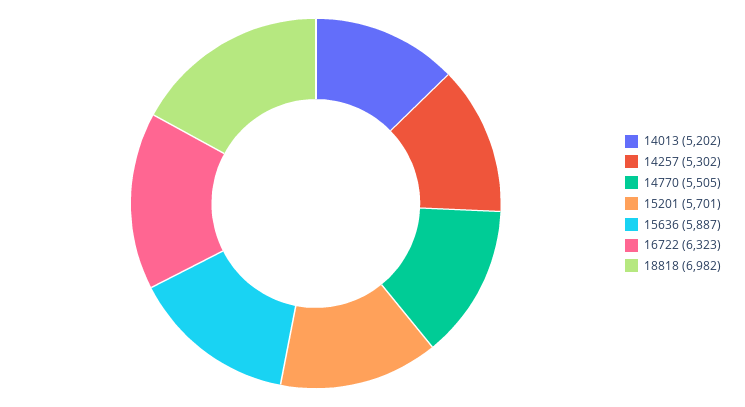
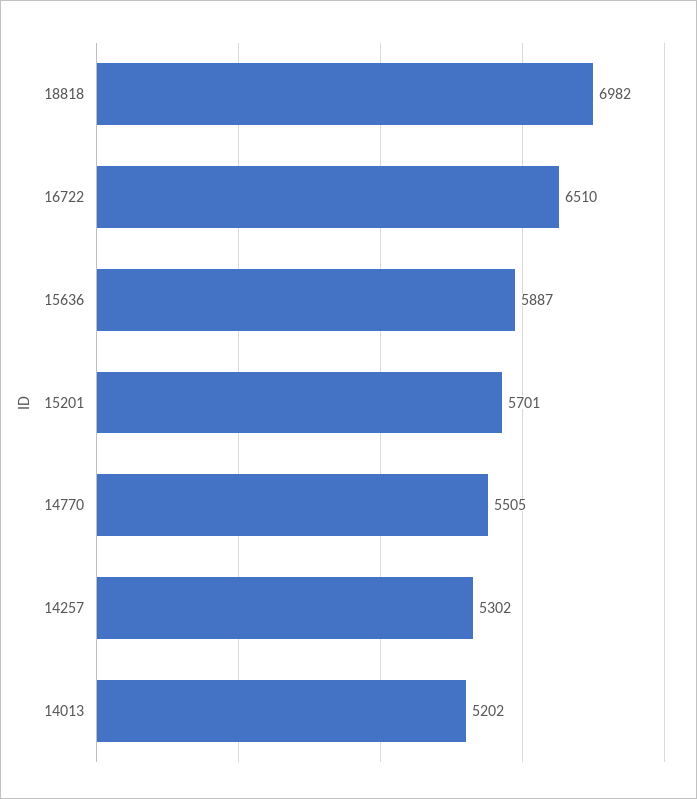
16722: 6323 -> 6510

